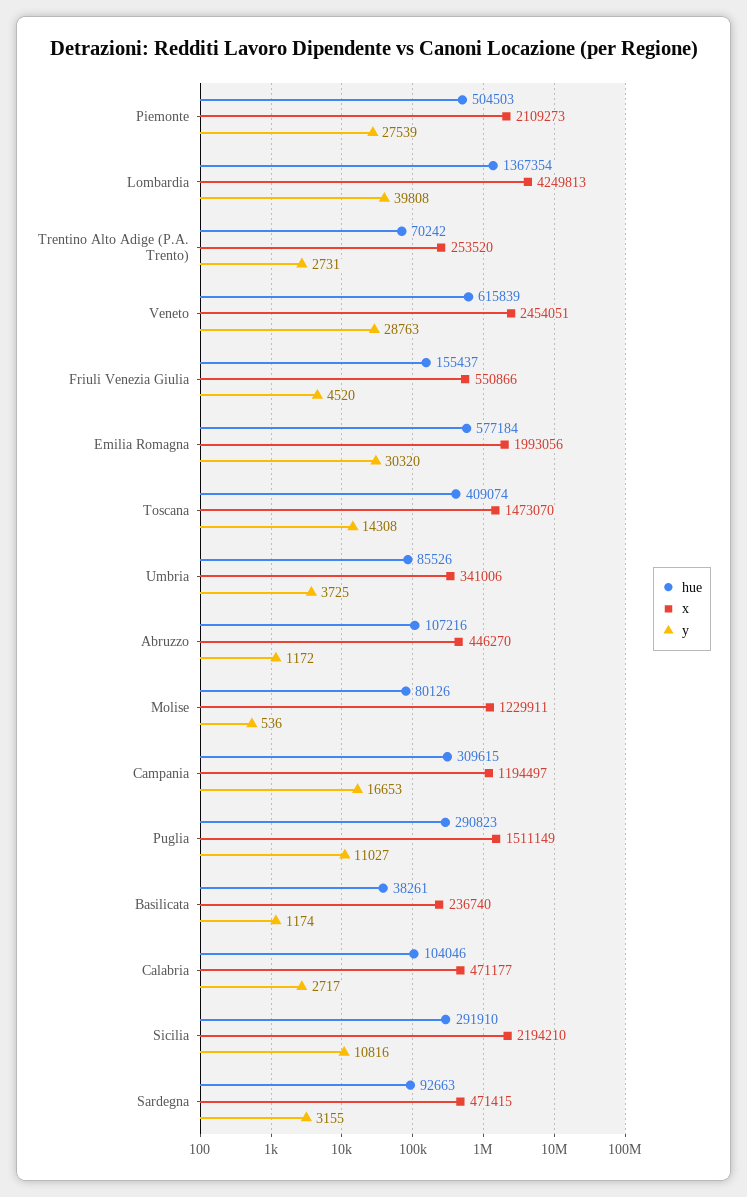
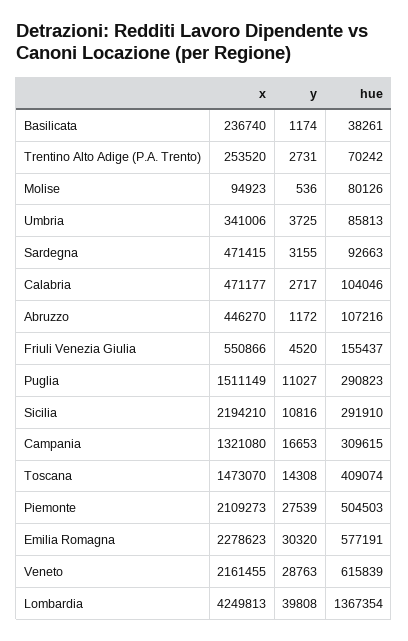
x, Veneto: 2454051 -> 2161455
hue, Emilia Romagna: 577184 -> 577191
x, Emilia Romagna: 1993056 -> 2278623
hue, Umbria: 85526 -> 85813
x, Molise: 1229911 -> 94923
x, Campania: 1194497 -> 1321080

